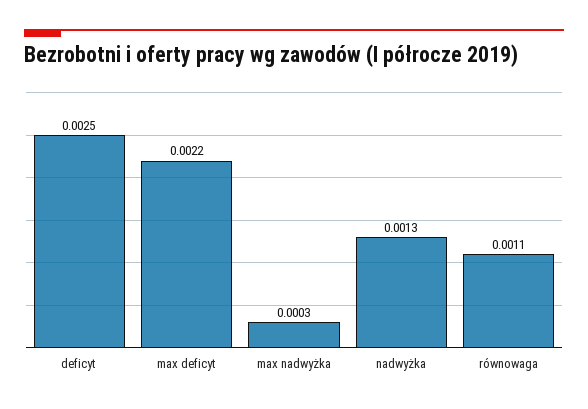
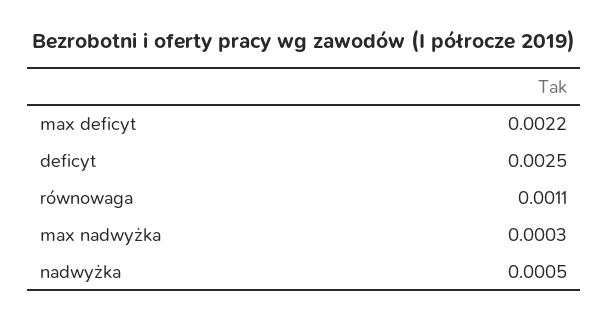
nadwyżka: 0.0013 -> 0.0005

